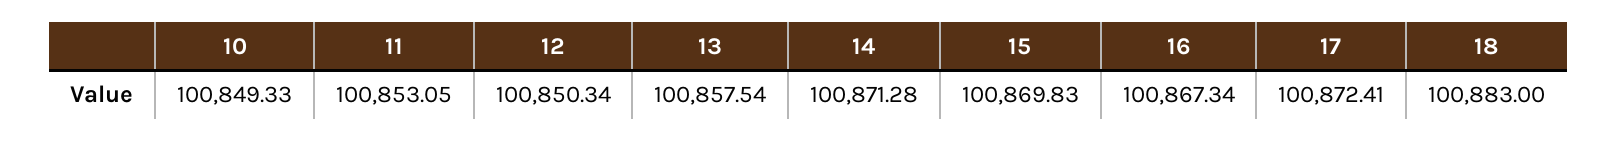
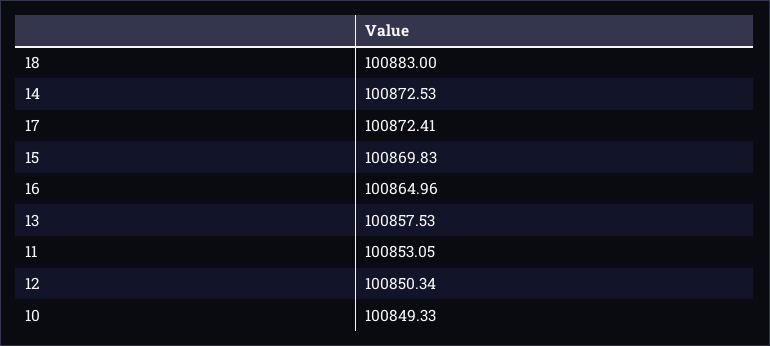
13: 100857.54 -> 100857.53
14: 100871.28 -> 100872.53
16: 100867.34 -> 100864.96

